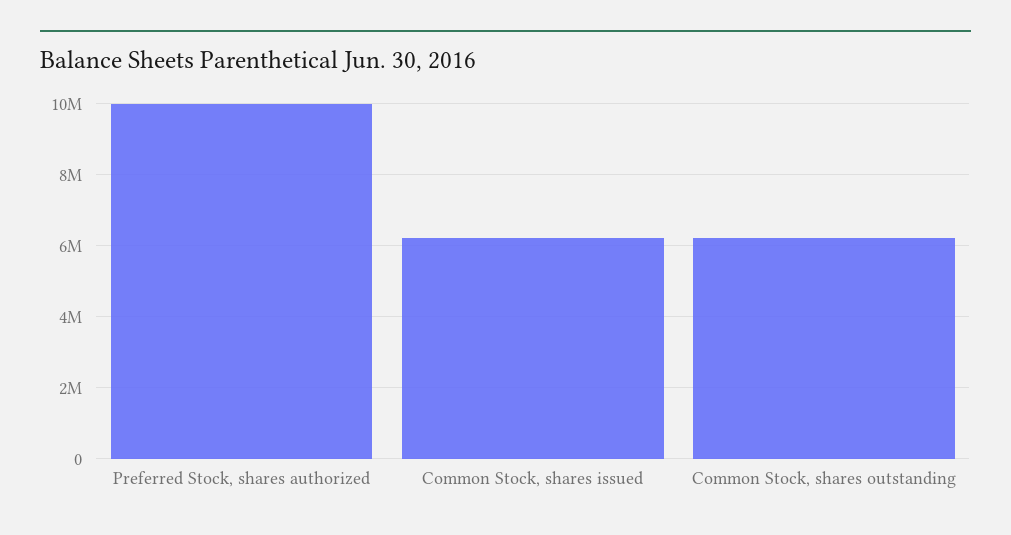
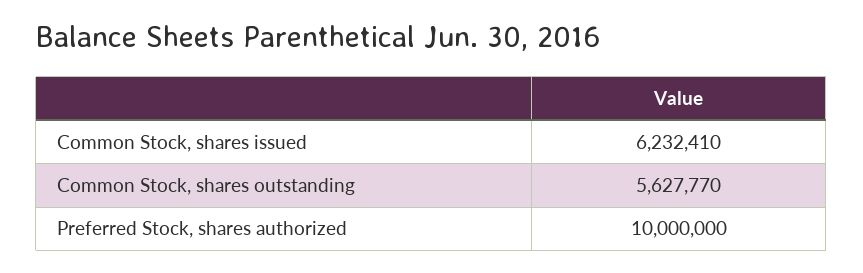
Common Stock, shares outstanding: 6200000 -> 5627770

